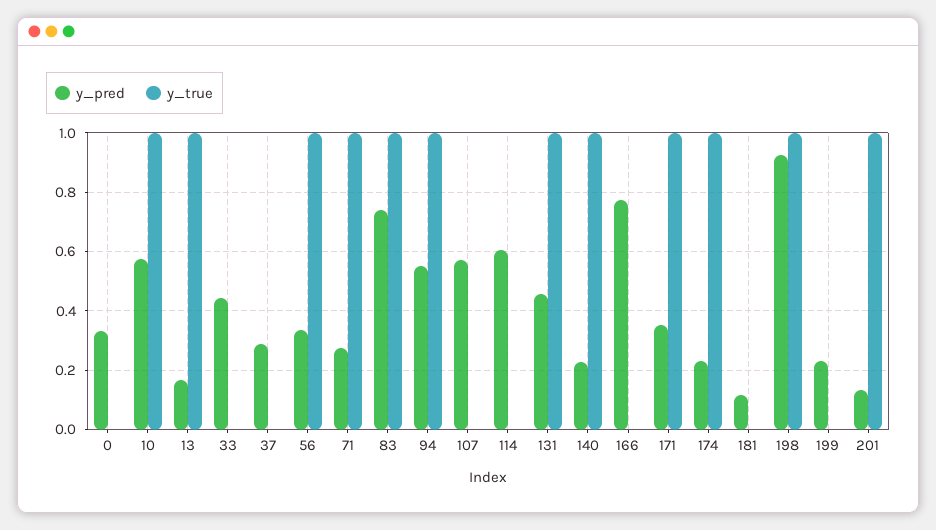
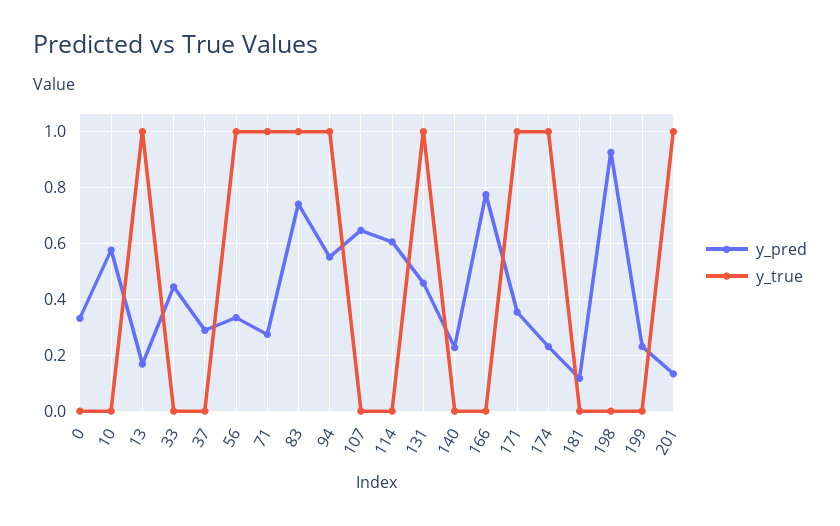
y_true, 10: 1 -> 0
y_pred, 107: 0.575 -> 0.65
y_true, 140: 1 -> 0
y_true, 198: 1 -> 0

